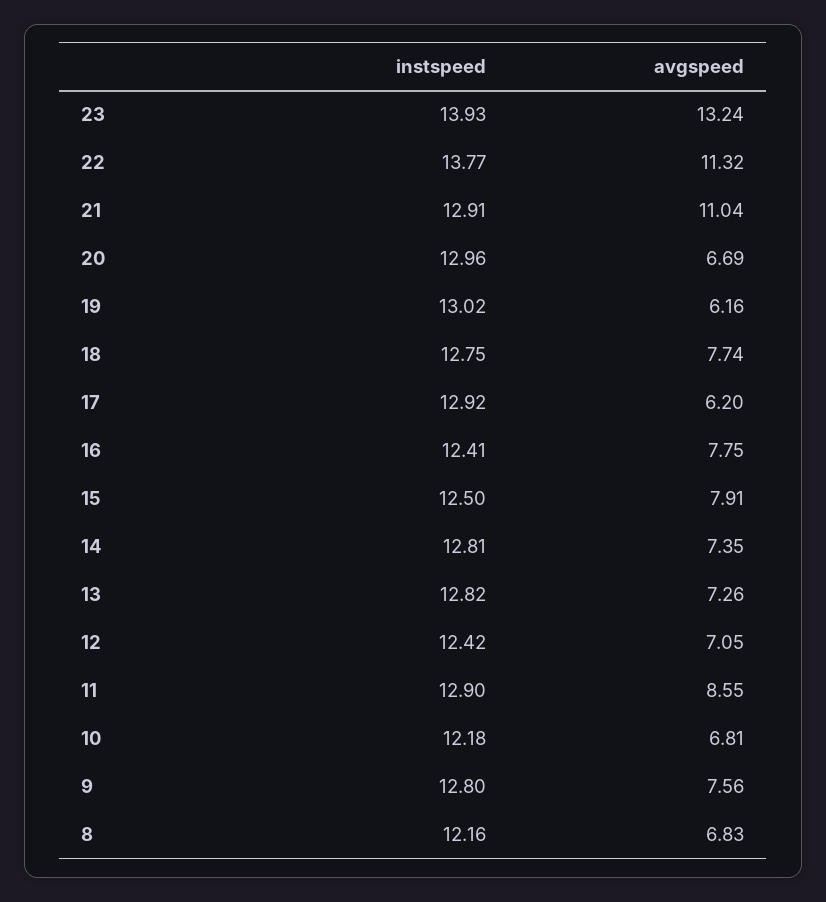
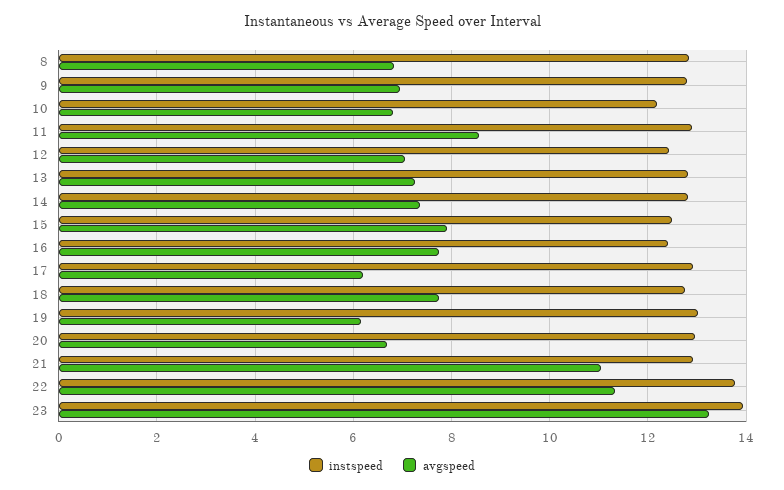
avgspeed, 9: 7.56 -> 7
instspeed, 8: 12.16 -> 12.8

